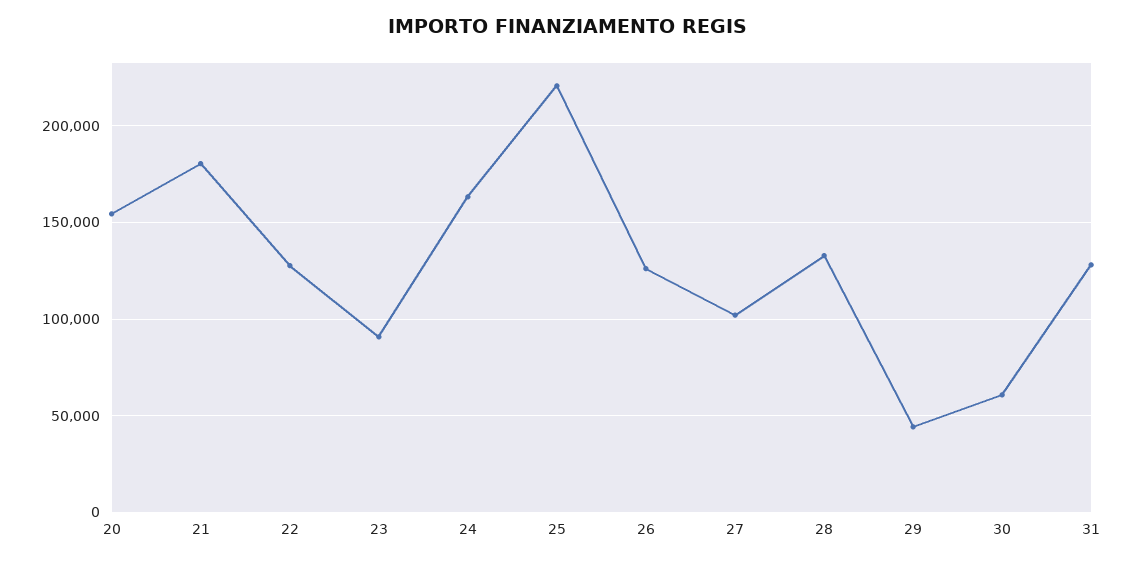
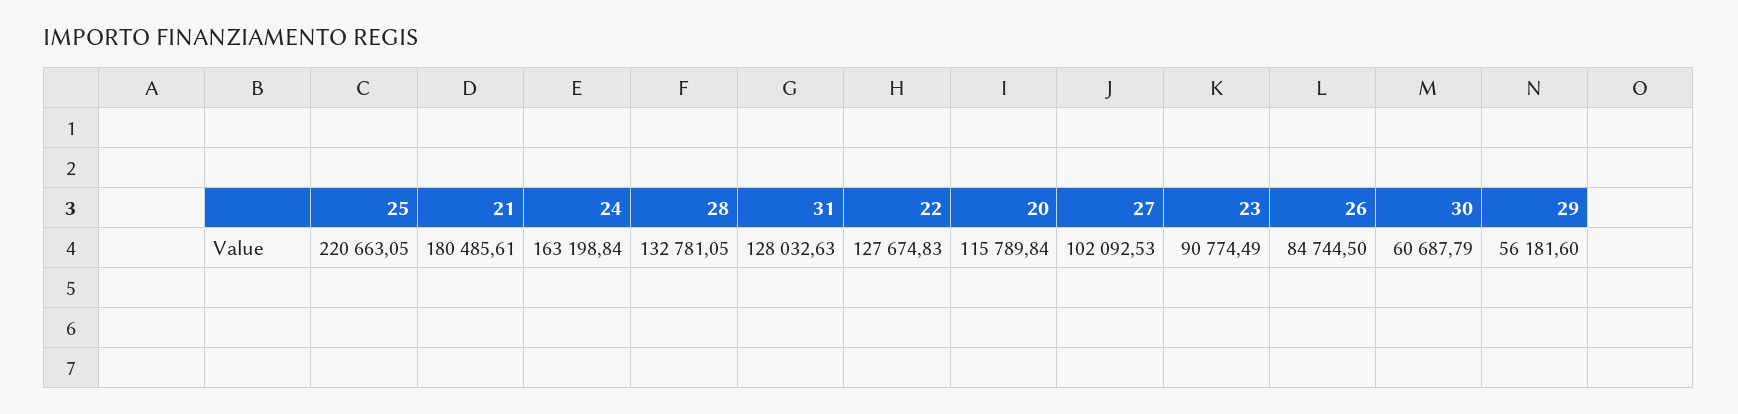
20: 155000 -> 115789.84
26: 125000 -> 84744.5
29: 45000 -> 56181.6

